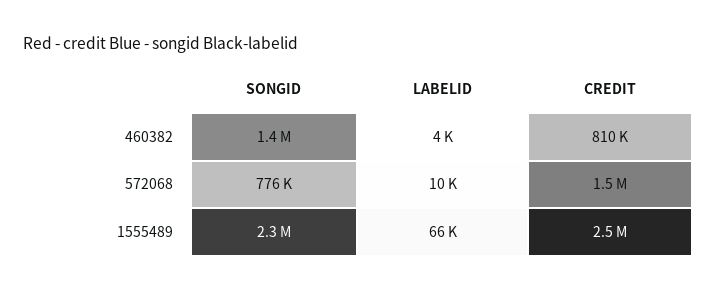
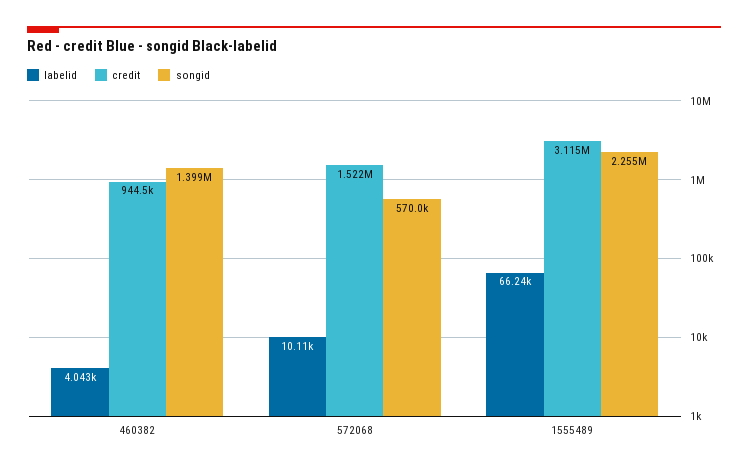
CREDIT, 460382: 810000 -> 944500
SONGID, 572068: 776000 -> 570000
CREDIT, 1555489: 2500000 -> 3115000

